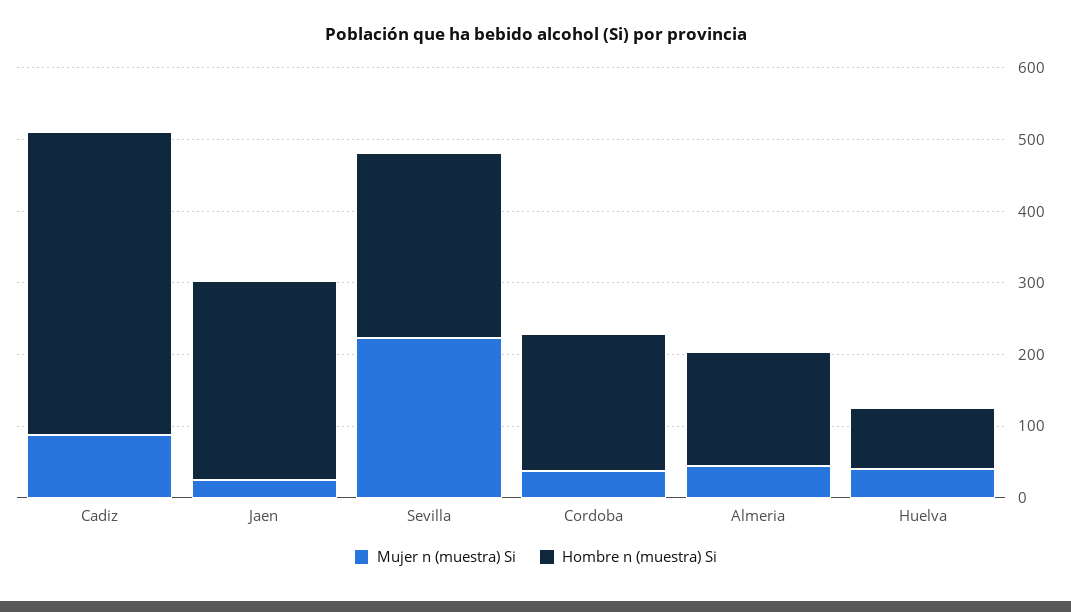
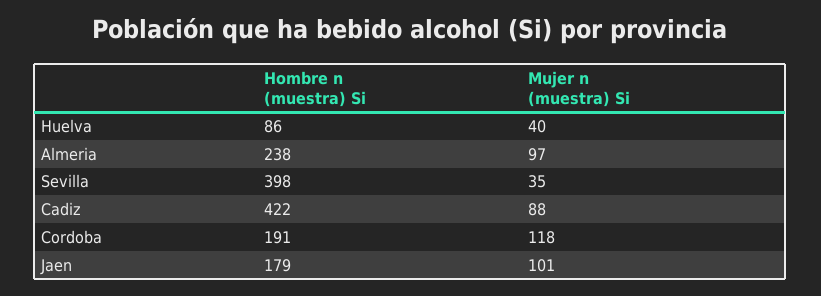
Mujer n (muestra) Si, Jaen: 20 -> 101
Hombre n (muestra) Si, Jaen: 280 -> 179
Mujer n (muestra) Si, Sevilla: 220 -> 35
Hombre n (muestra) Si, Sevilla: 260 -> 398
Mujer n (muestra) Si, Cordoba: 40 -> 118
Mujer n (muestra) Si, Almeria: 40 -> 97
Hombre n (muestra) Si, Almeria: 160 -> 238

